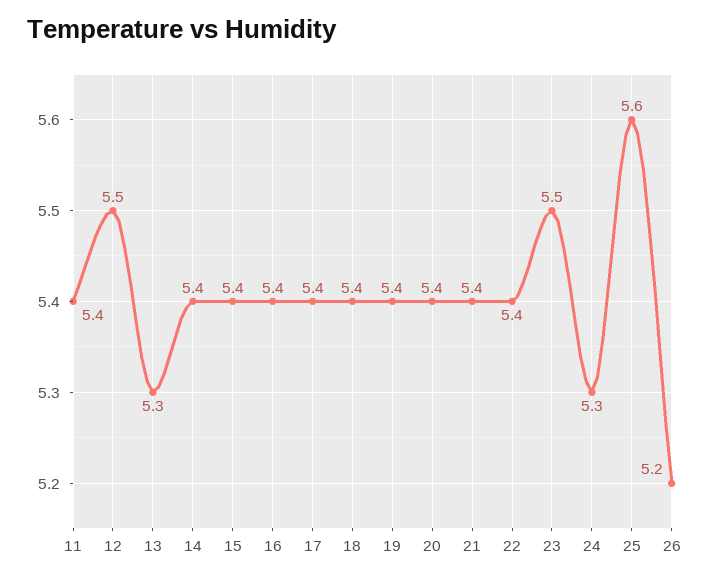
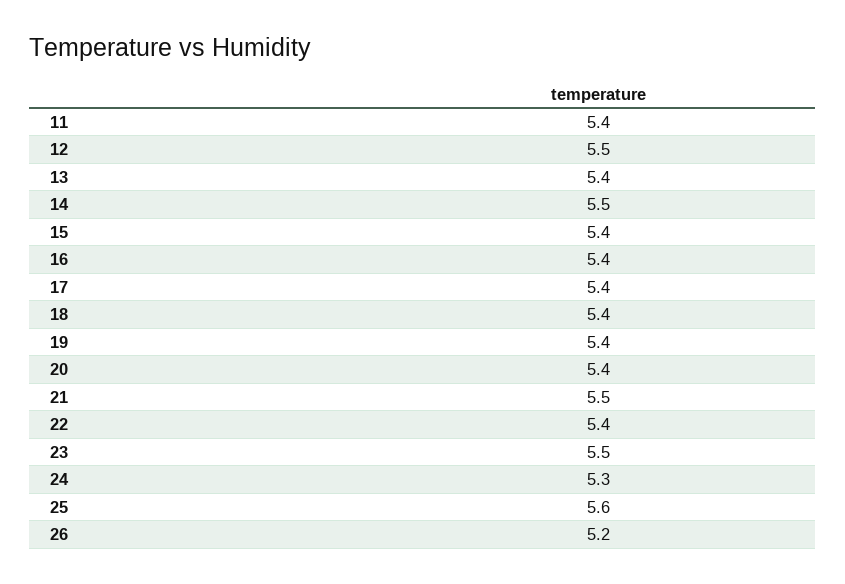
13: 5.3 -> 5.4
14: 5.4 -> 5.5
21: 5.4 -> 5.5

